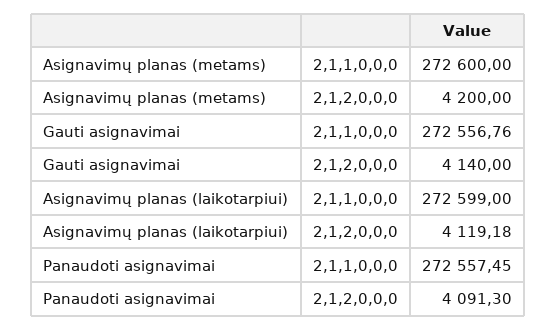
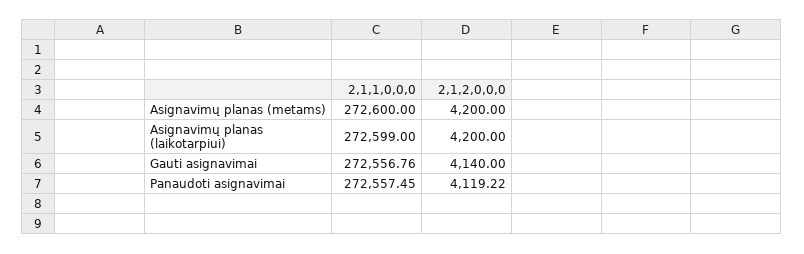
Asignavimų planas (laikotarpiui), 2,1,2,0,0,0: 4119.18 -> 4200
Panaudoti asignavimai, 2,1,2,0,0,0: 4091.3 -> 4119.22

